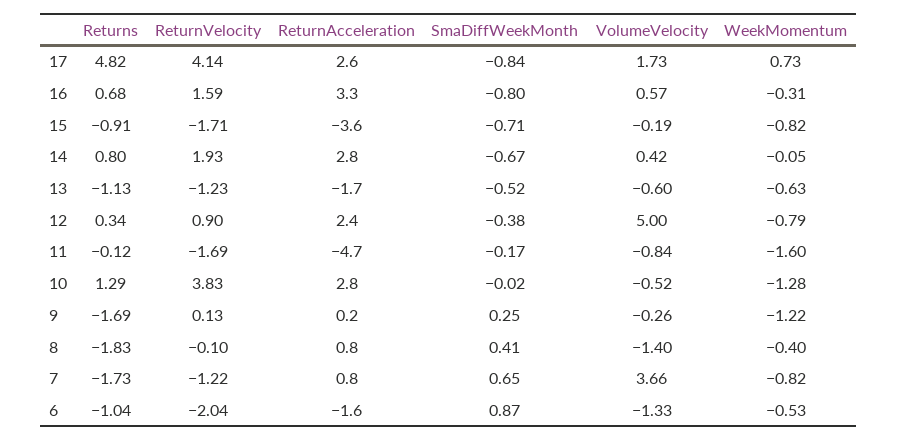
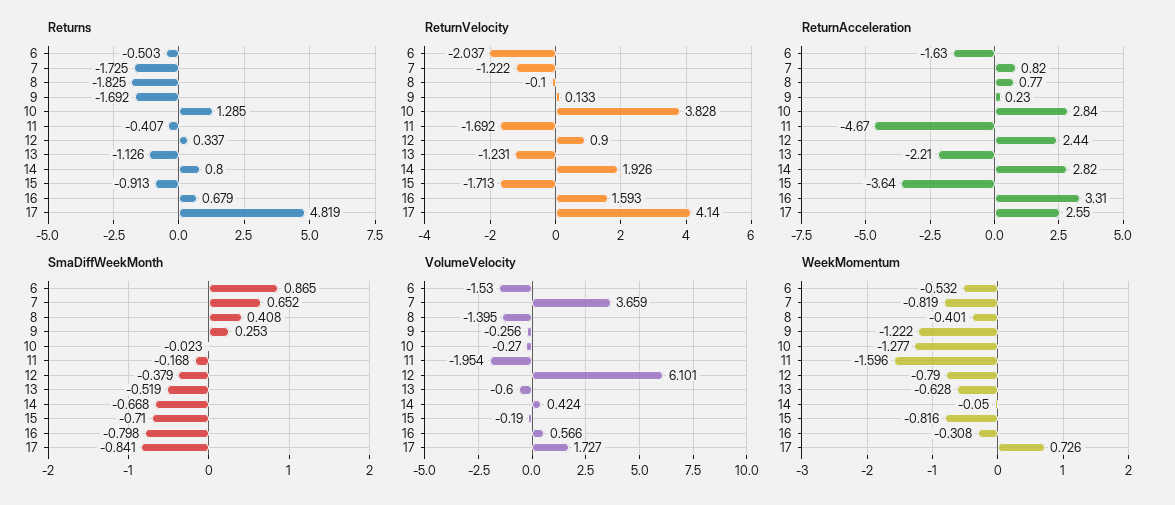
ReturnAcceleration, 13: -1.7 -> -2.21
VolumeVelocity, 12: 5 -> 6.101
Returns, 11: -0.12 -> -0.407
VolumeVelocity, 11: -0.84 -> -1.954
VolumeVelocity, 10: -0.52 -> -0.27
Returns, 6: -1.04 -> -0.503
VolumeVelocity, 6: -1.33 -> -1.53

